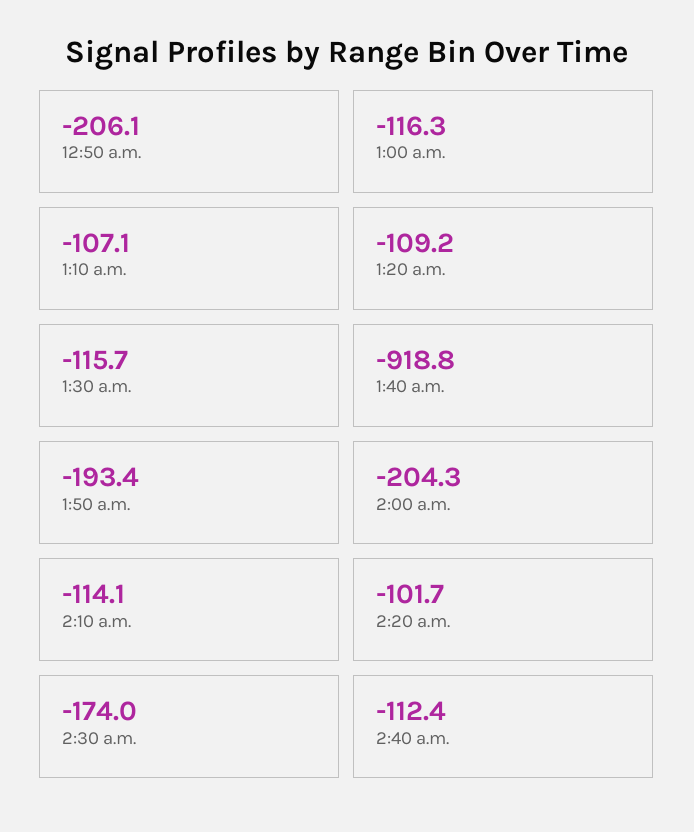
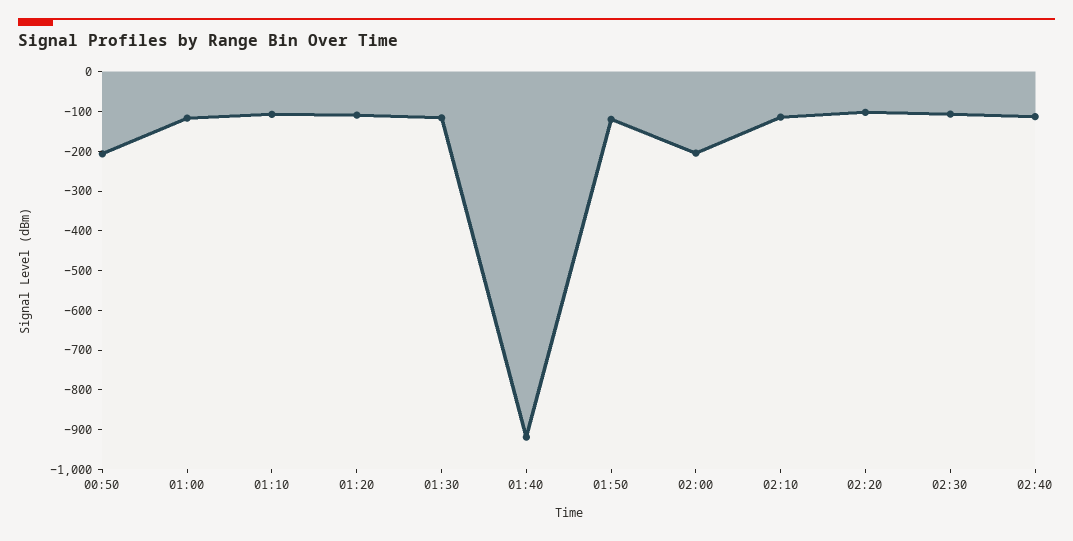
1:50 a.m.: -193.4 -> -125
2:30 a.m.: -174 -> -100

